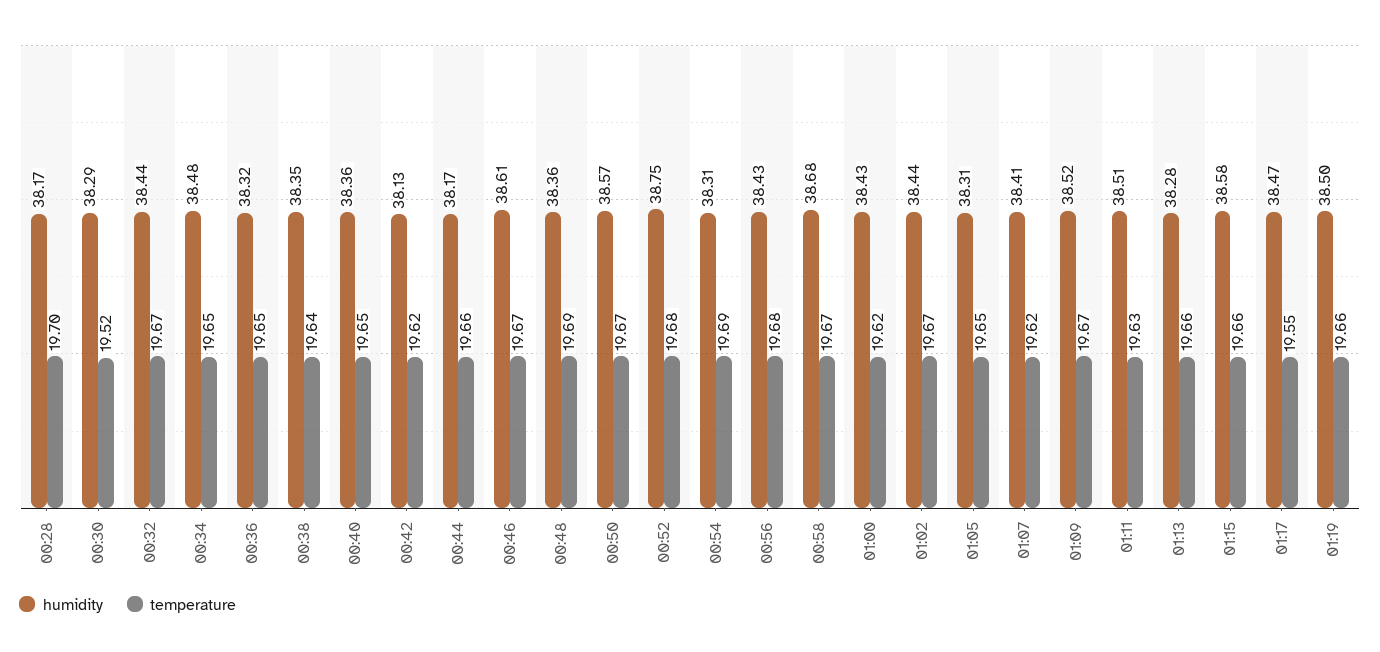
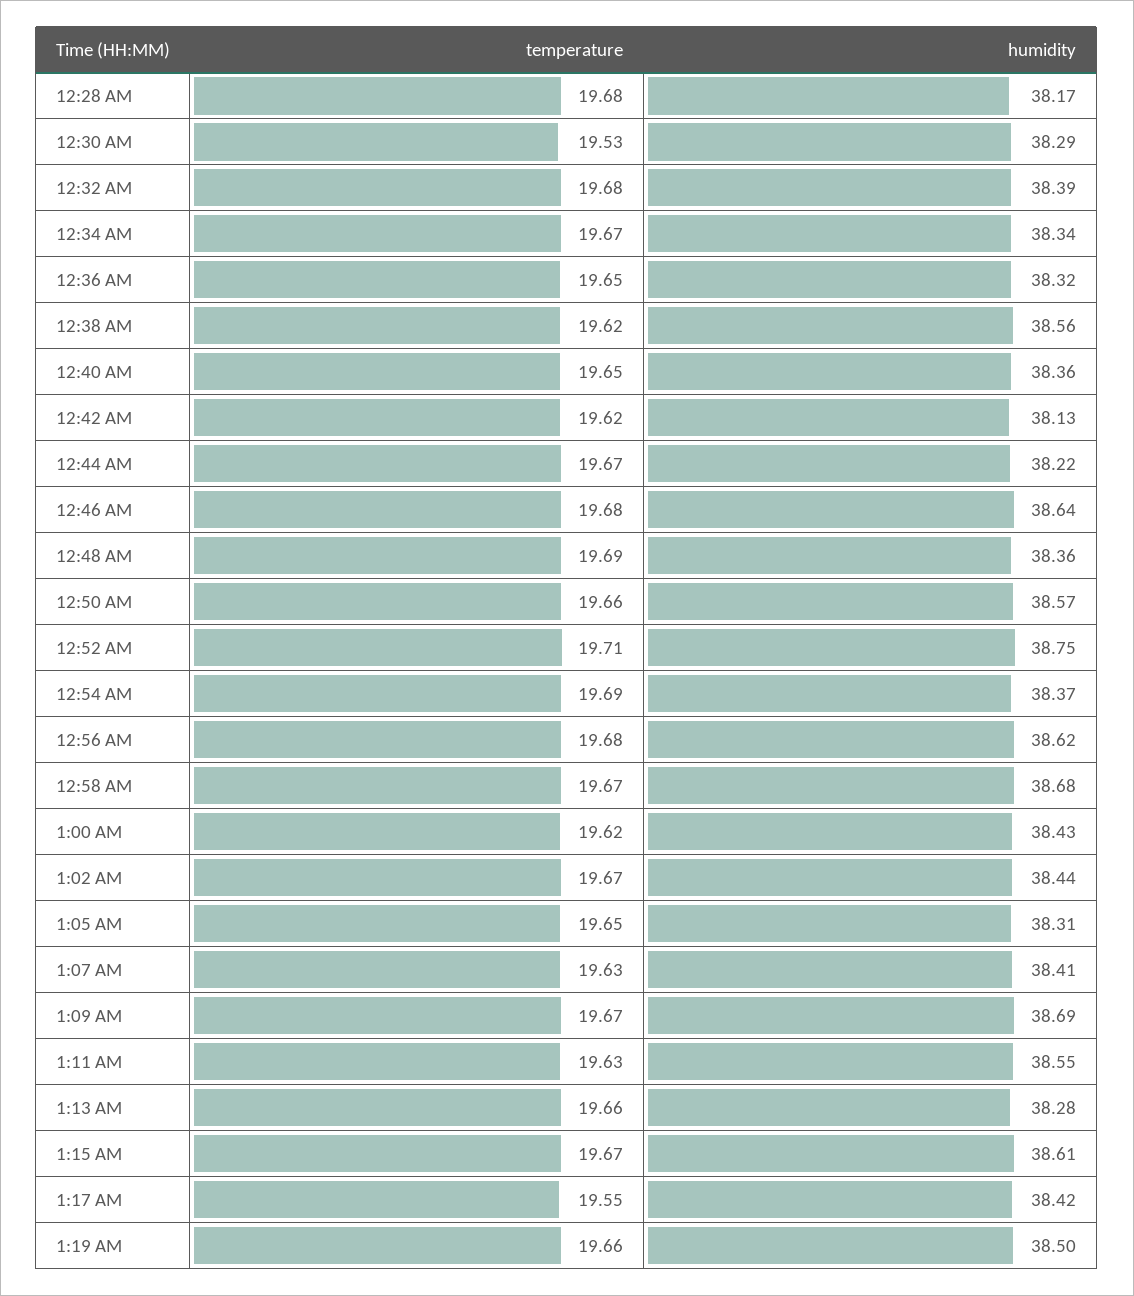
temperature, 00:28: 19.7 -> 19.68
temperature, 00:30: 19.52 -> 19.53
humidity, 00:32: 38.44 -> 38.39
temperature, 00:32: 19.67 -> 19.68
humidity, 00:34: 38.48 -> 38.34
temperature, 00:34: 19.65 -> 19.67
humidity, 00:38: 38.35 -> 38.56
temperature, 00:38: 19.64 -> 19.62
humidity, 00:44: 38.17 -> 38.22
temperature, 00:44: 19.66 -> 19.67
humidity, 00:46: 38.61 -> 38.64
temperature, 00:46: 19.67 -> 19.68
temperature, 00:50: 19.67 -> 19.66
temperature, 00:52: 19.68 -> 19.71
humidity, 00:54: 38.31 -> 38.37
humidity, 00:56: 38.43 -> 38.62
temperature, 01:07: 19.62 -> 19.63
humidity, 01:09: 38.52 -> 38.69
humidity, 01:11: 38.51 -> 38.55
humidity, 01:15: 38.58 -> 38.61
temperature, 01:15: 19.66 -> 19.67
humidity, 01:17: 38.47 -> 38.42

